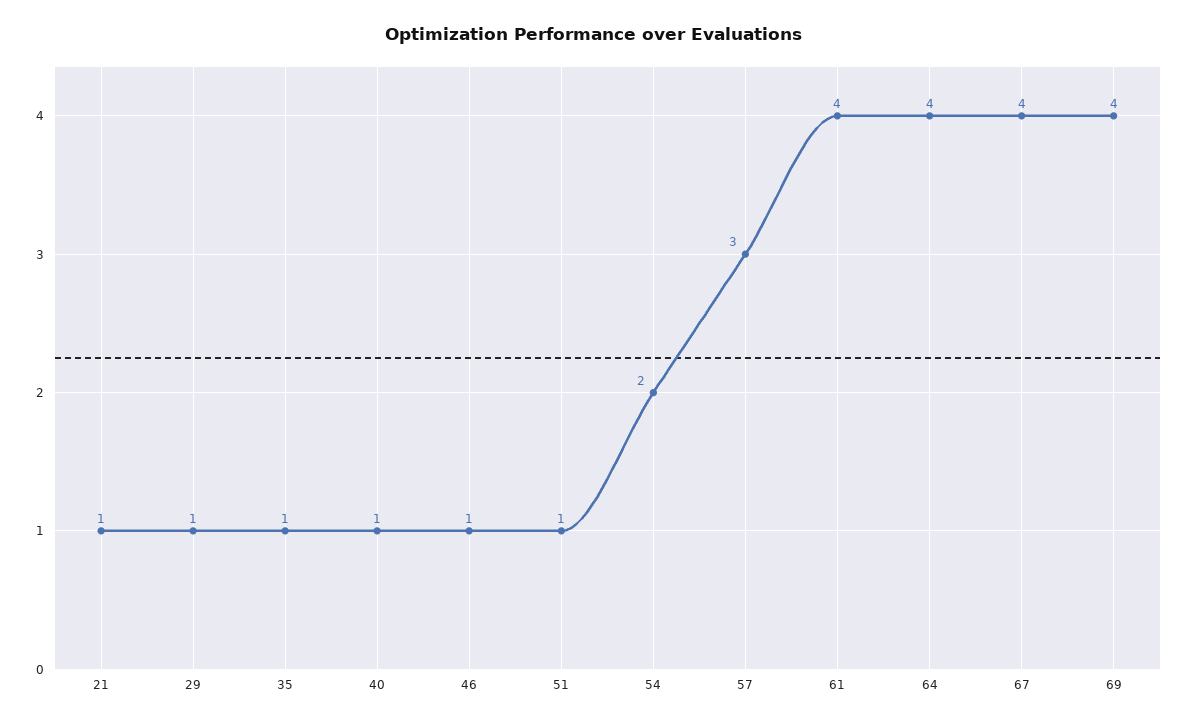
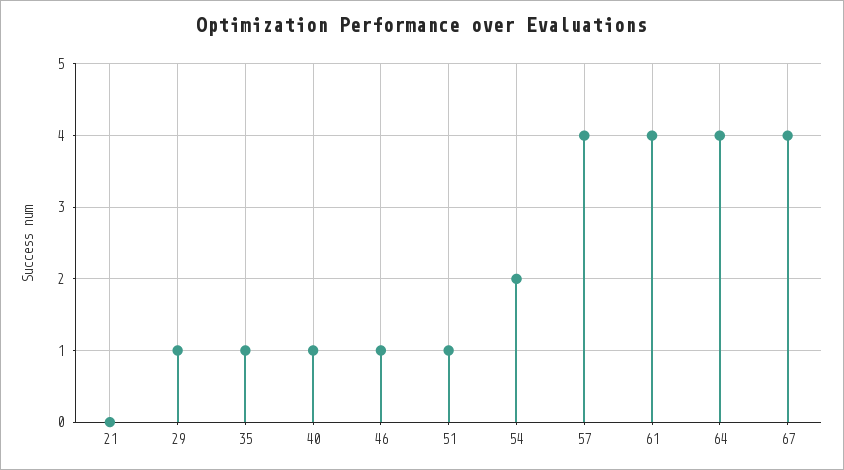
21: 1 -> 0
57: 3 -> 4
69: 4 -> none

